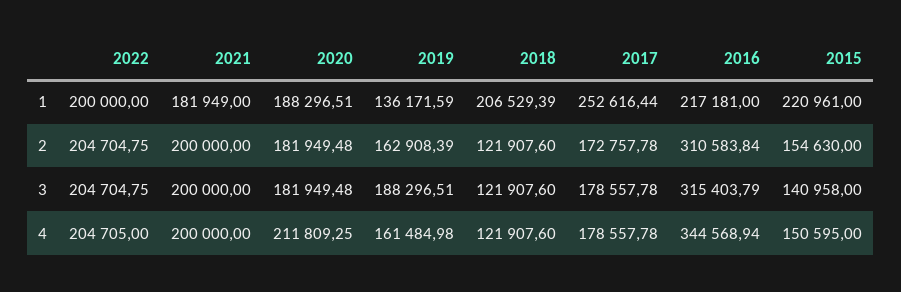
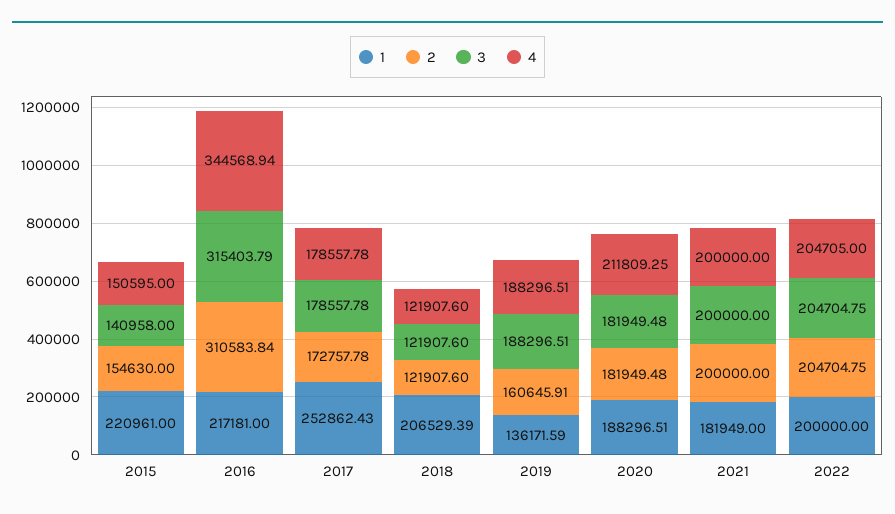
1, 2017: 252616.44 -> 252862.43
2, 2019: 162908.39 -> 160645.91
4, 2019: 161484.98 -> 188296.51

